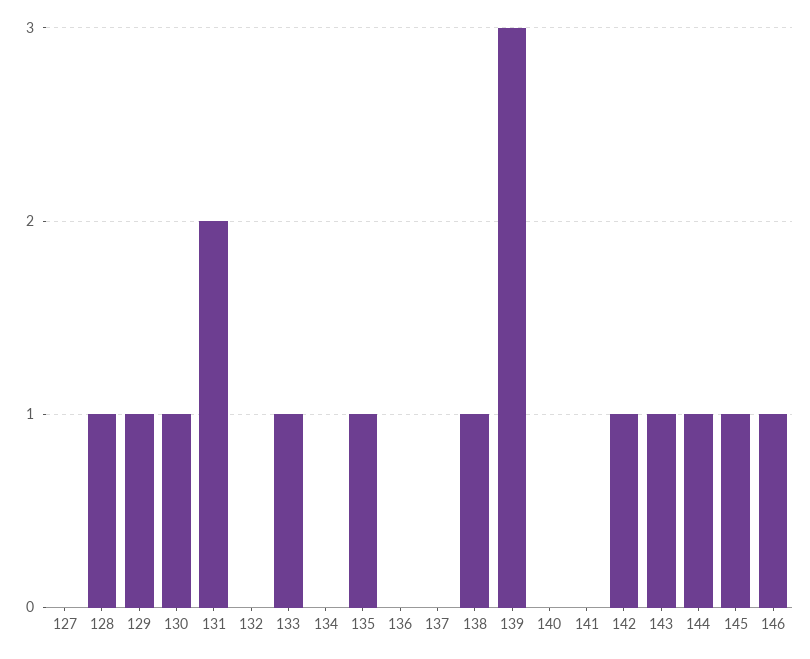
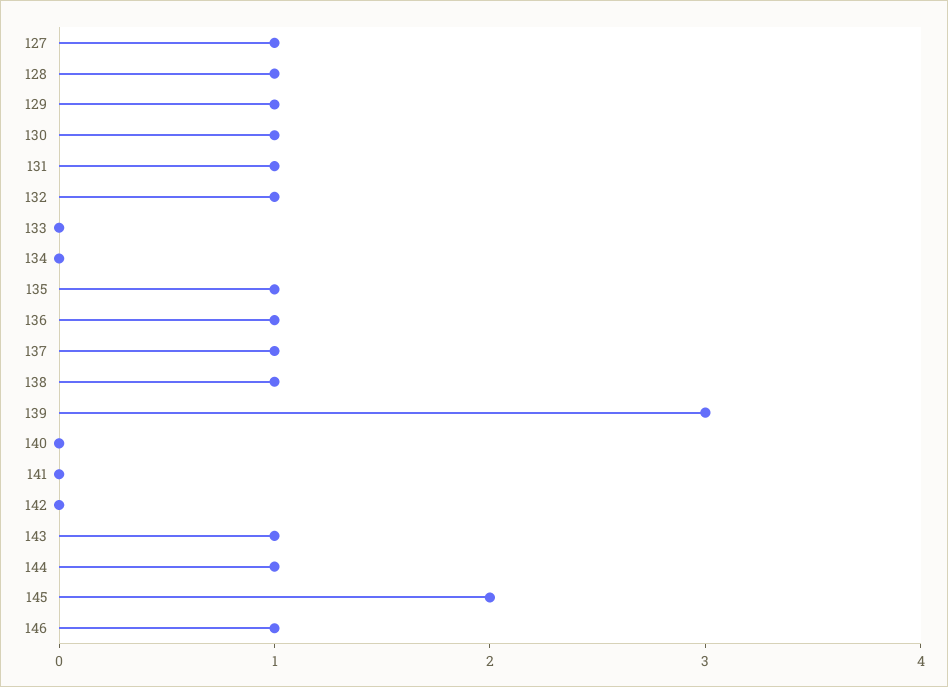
127: 0 -> 1
131: 2 -> 1
132: 0 -> 1
133: 1 -> 0
136: 0 -> 1
137: 0 -> 1
142: 1 -> 0
145: 1 -> 2

